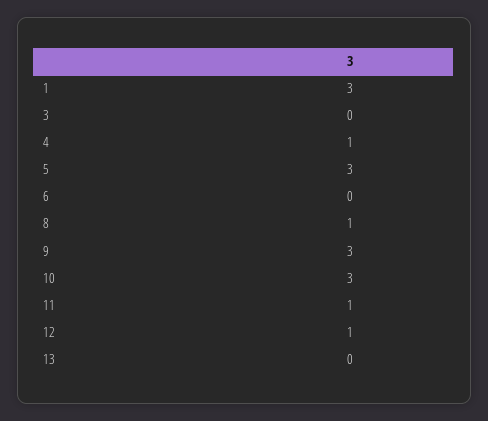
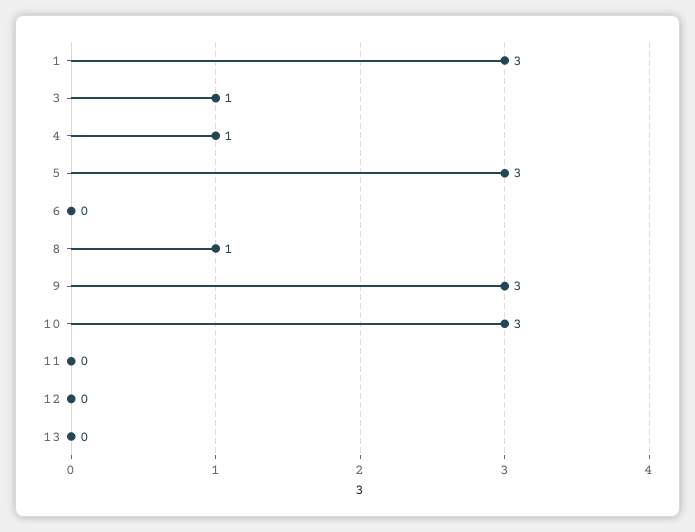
3: 0 -> 1
11: 1 -> 0
12: 1 -> 0

